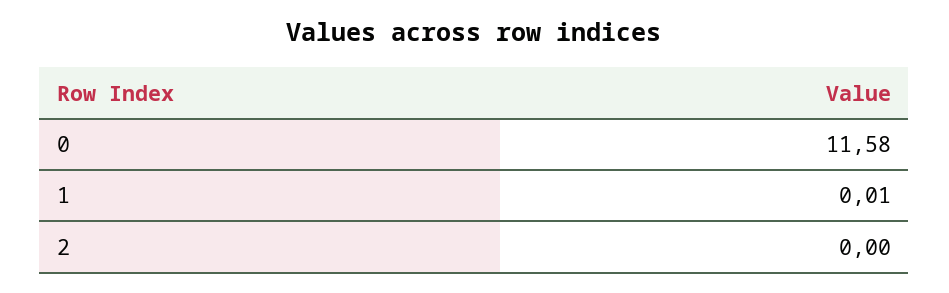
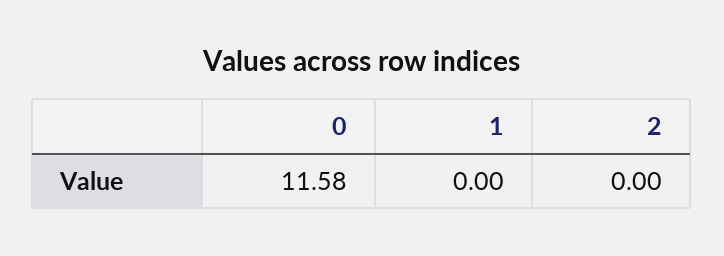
1: 0.01 -> 0

